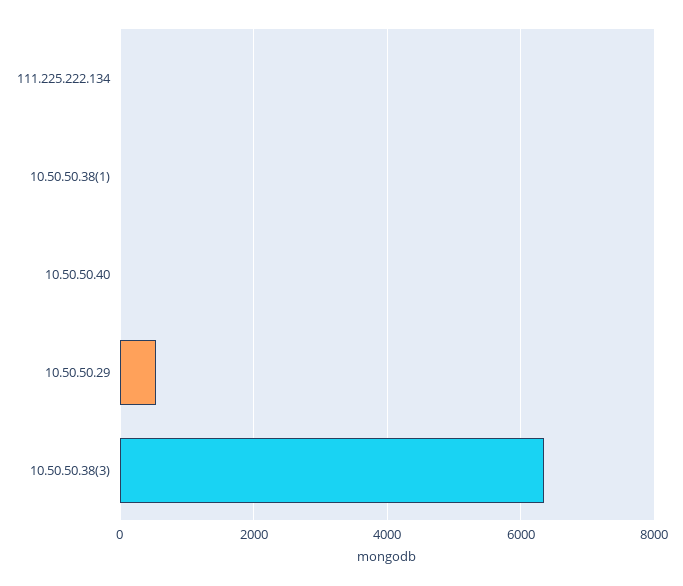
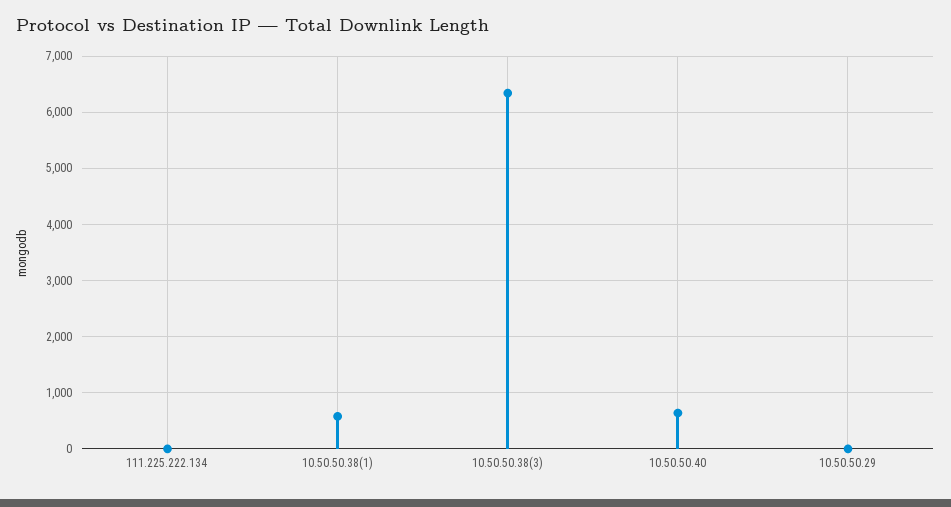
10.50.50.38(1): 0 -> 600
10.50.50.40: 0 -> 600
10.50.50.29: 600 -> 0

